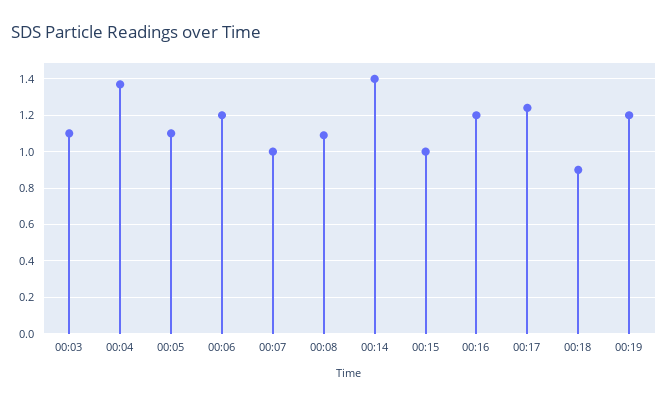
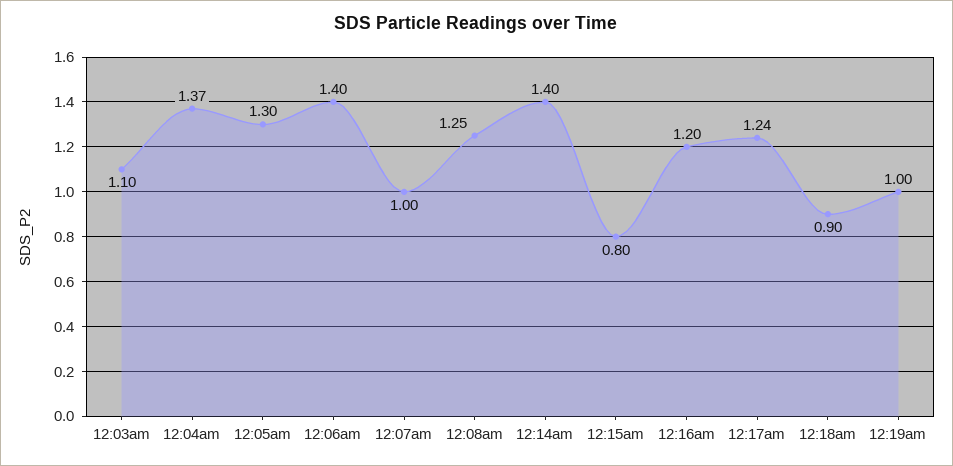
00:05: 1.1 -> 1.3
00:06: 1.2 -> 1.4
00:08: 1.1 -> 1.25
00:15: 1 -> 0.8
00:19: 1.2 -> 1

